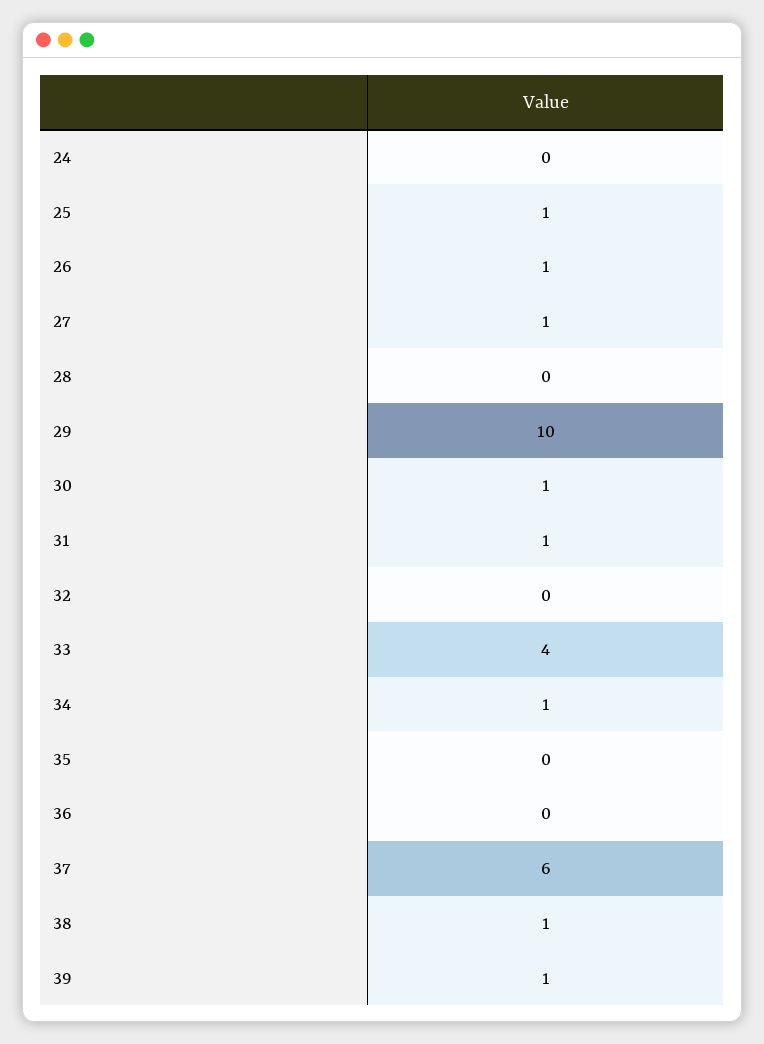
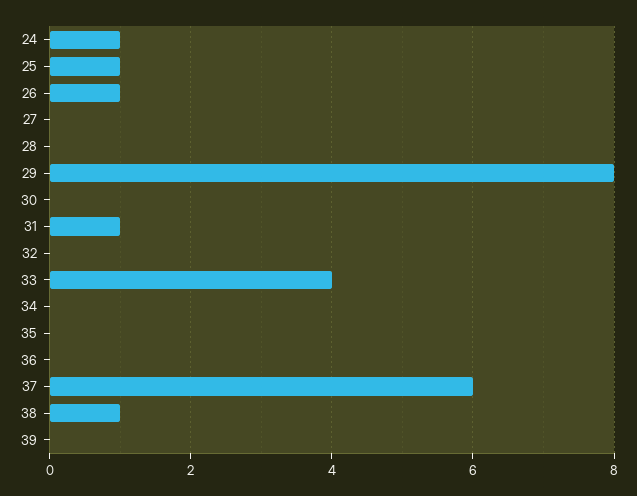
24: 0 -> 1
27: 1 -> 0
29: 10 -> 8
30: 1 -> 0
34: 1 -> 0
39: 1 -> 0

